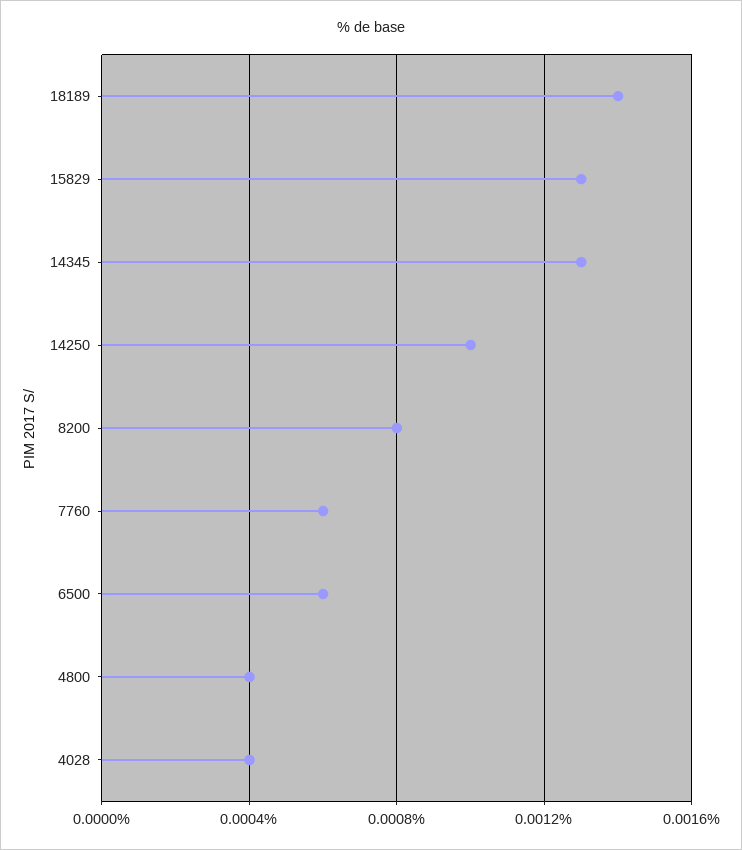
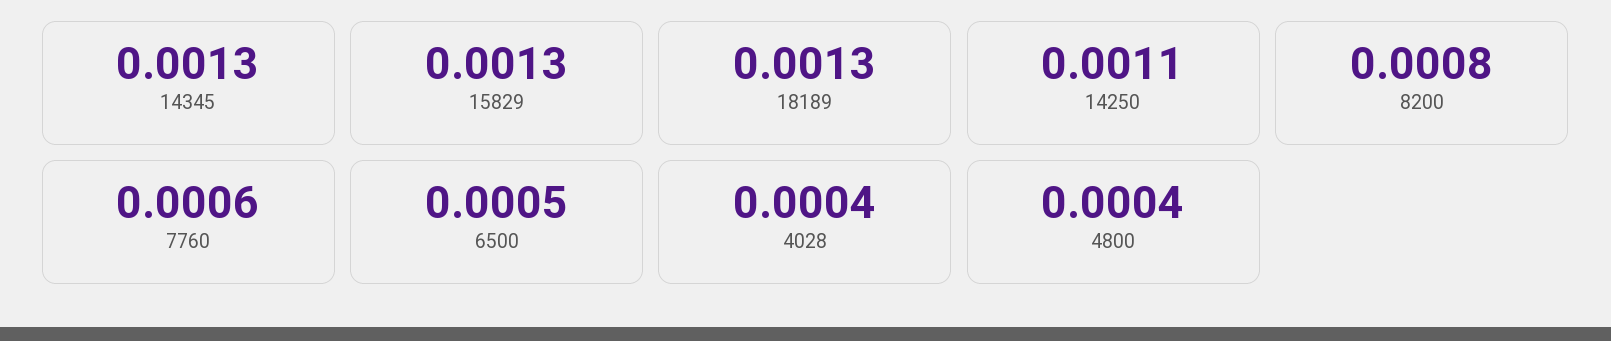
18189: 0.0014 -> 0.0013
14250: 0.001 -> 0.0011
6500: 0.0006 -> 0.0005

